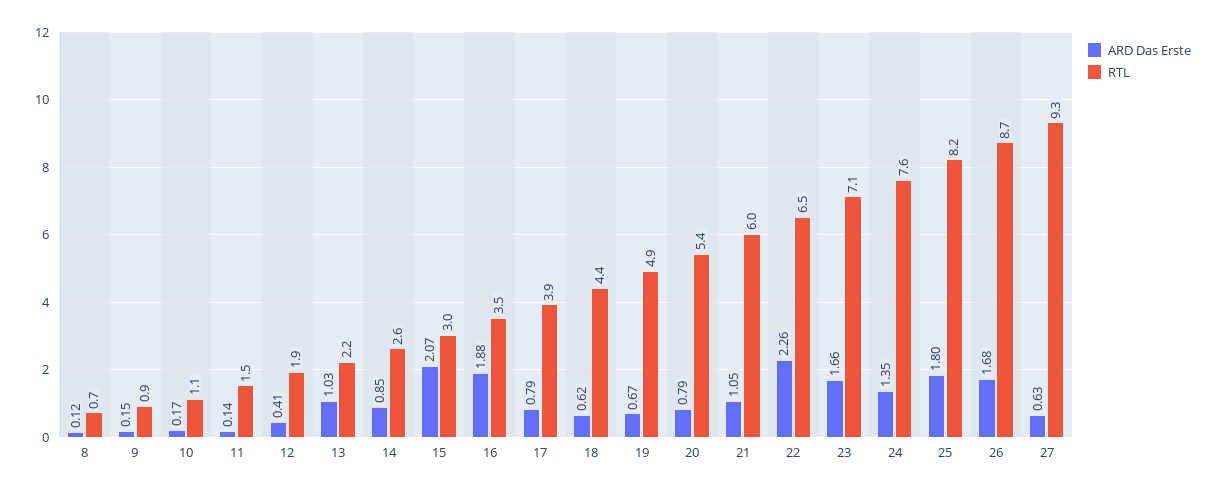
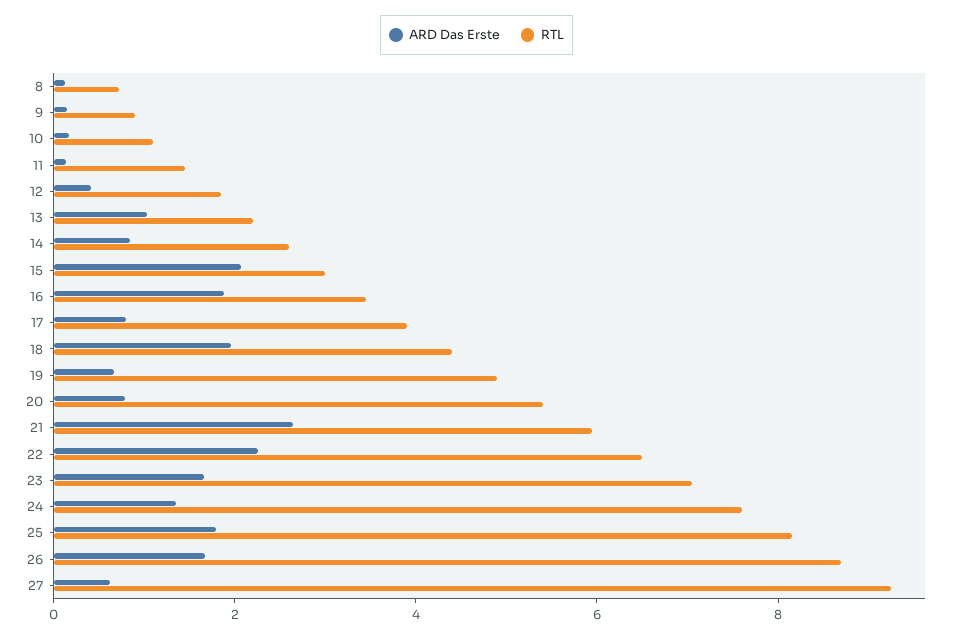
ARD Das Erste, 18: 0.62 -> 2
ARD Das Erste, 21: 1.05 -> 2.5

